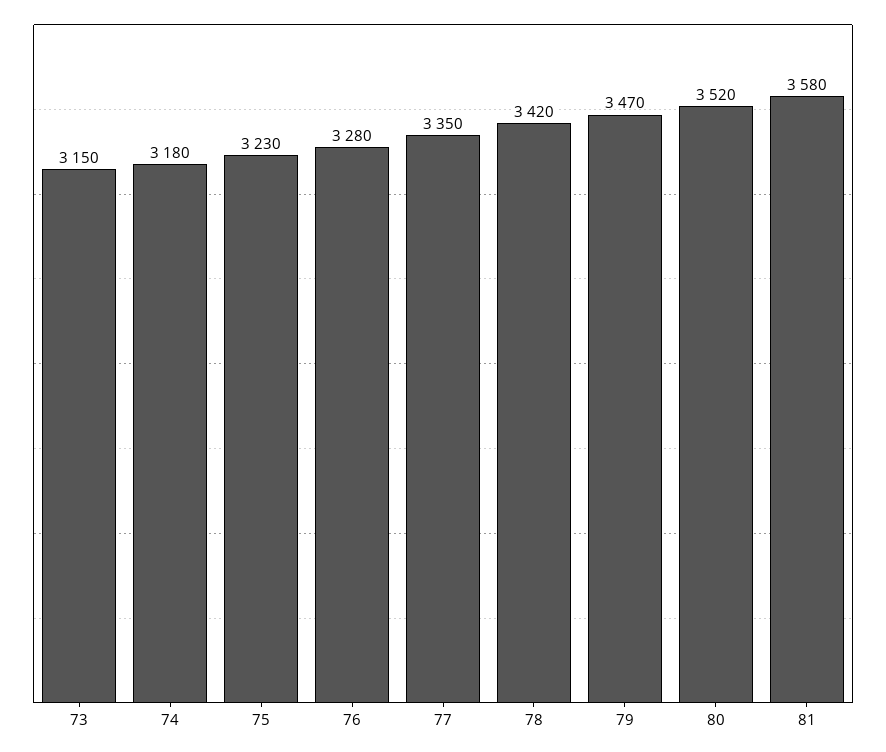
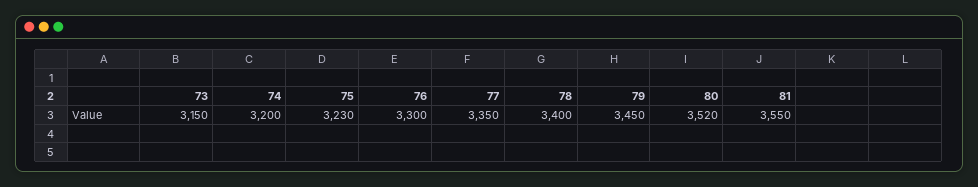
74: 3180 -> 3200
76: 3280 -> 3300
78: 3420 -> 3400
79: 3470 -> 3450
81: 3580 -> 3550

